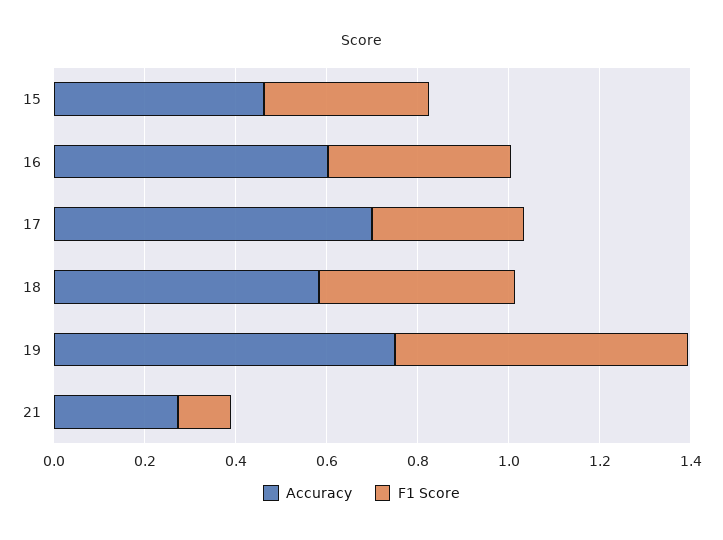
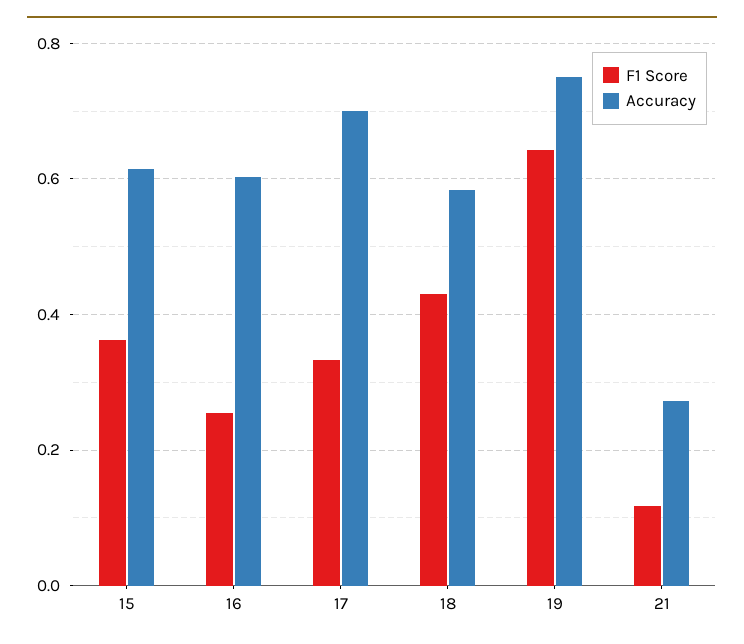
Accuracy, 15: 0.45 -> 0.62
F1 Score, 16: 0.4 -> 0.26

